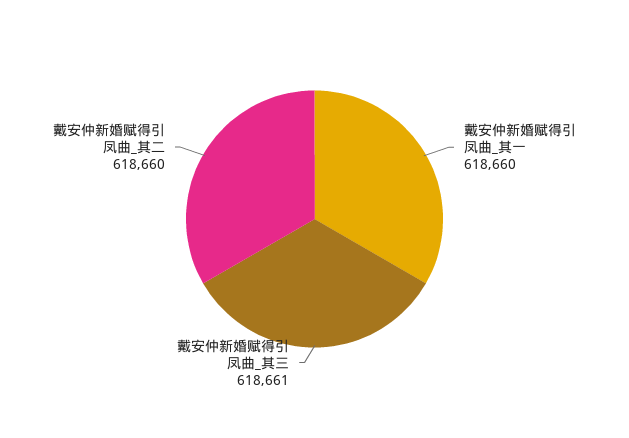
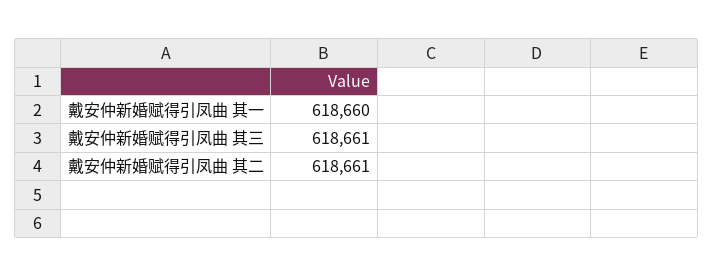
戴安仲新婚赋得引凤曲_其二: 618660 -> 618661

